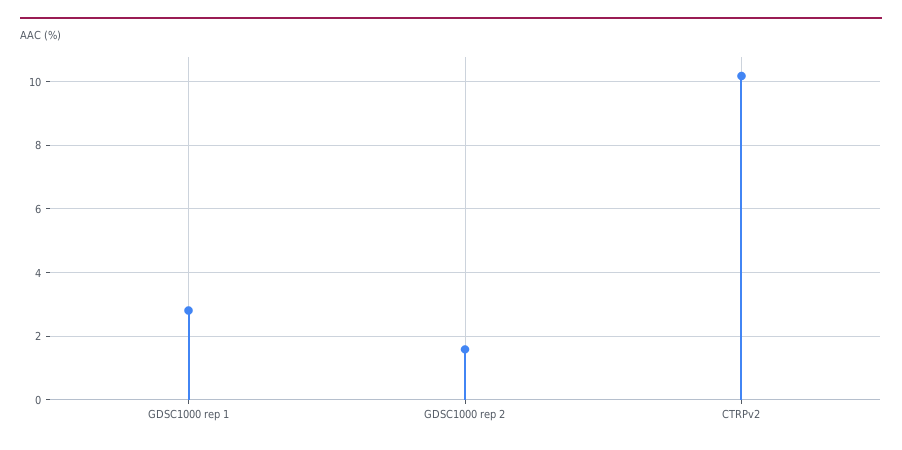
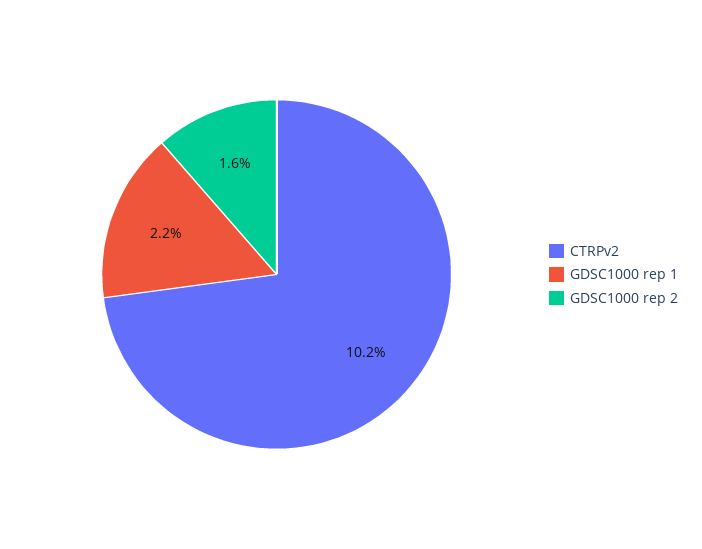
GDSC1000 rep 1: 2.8 -> 2.2

